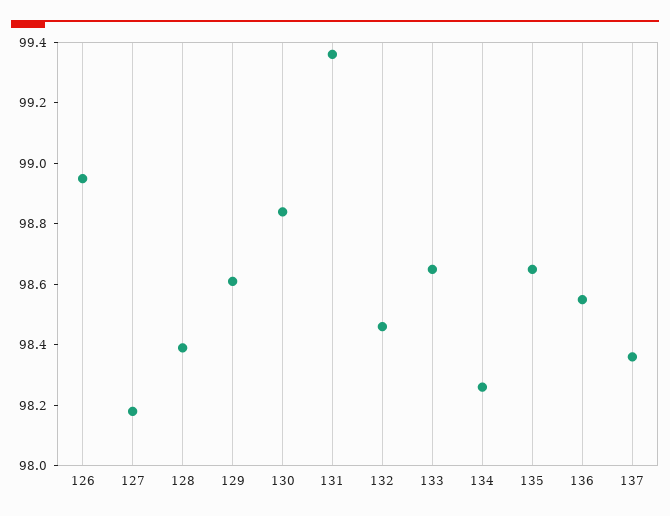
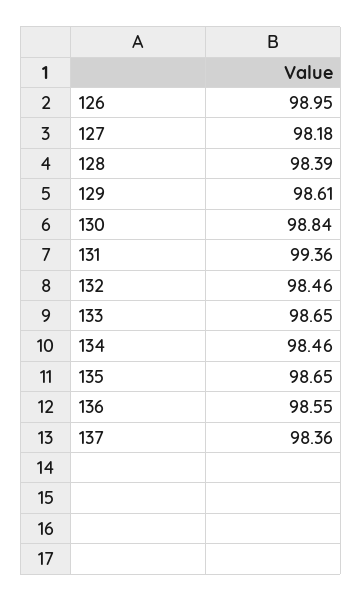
134: 98.25 -> 98.46

